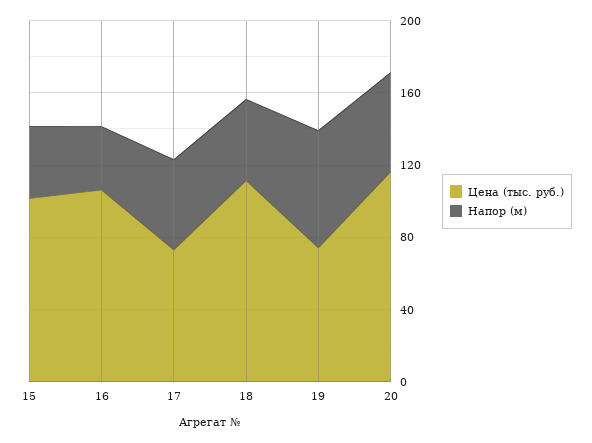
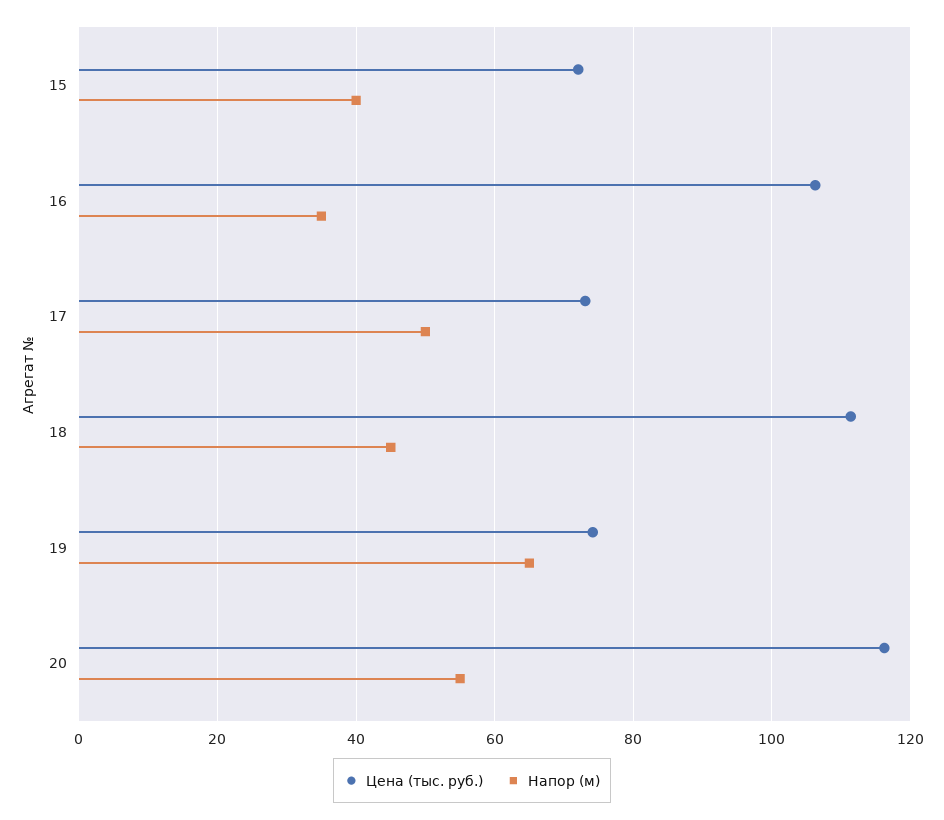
Цена (тыс. руб.), 15: 100 -> 72

